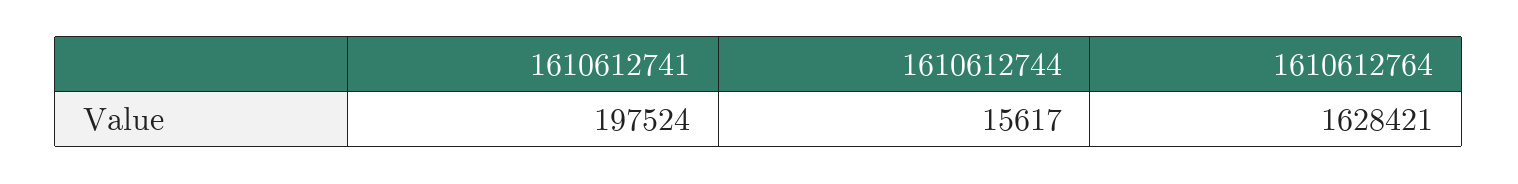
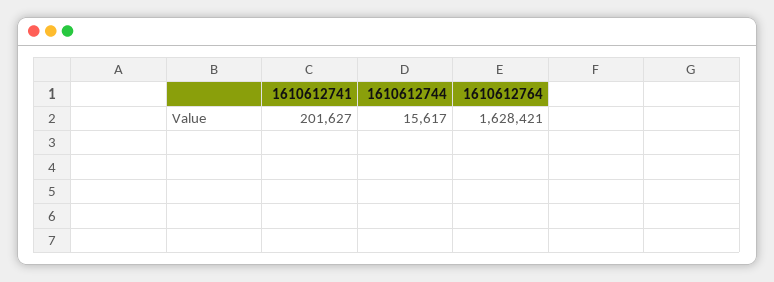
1610612741: 197524 -> 201627

